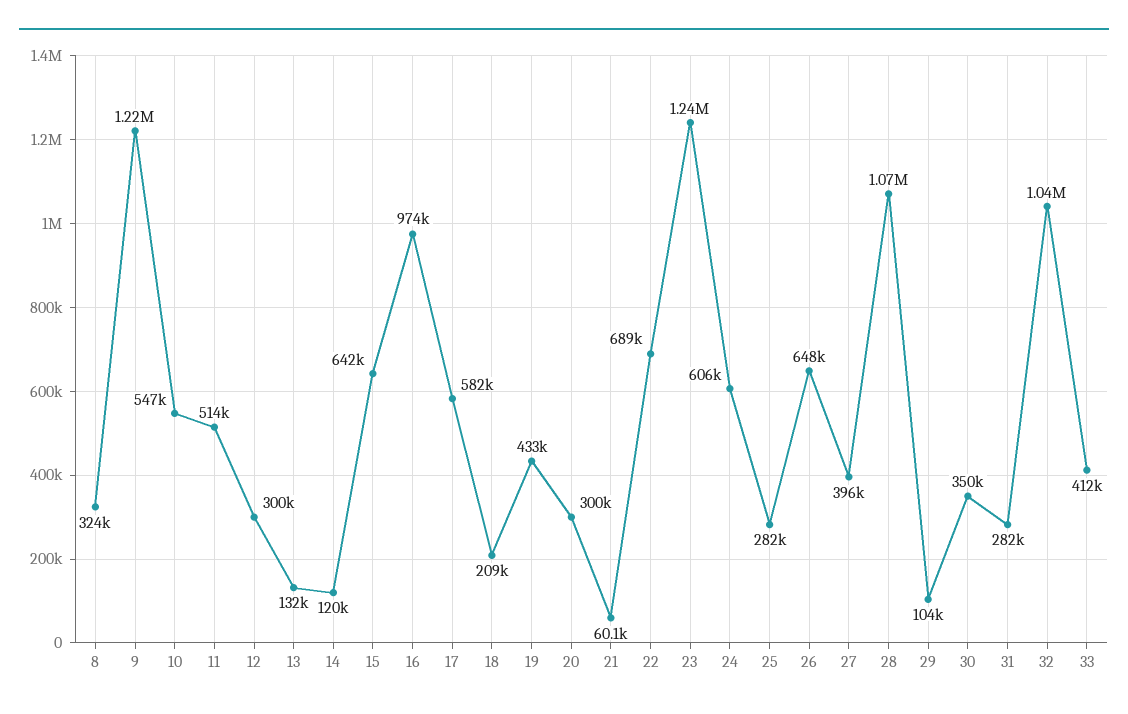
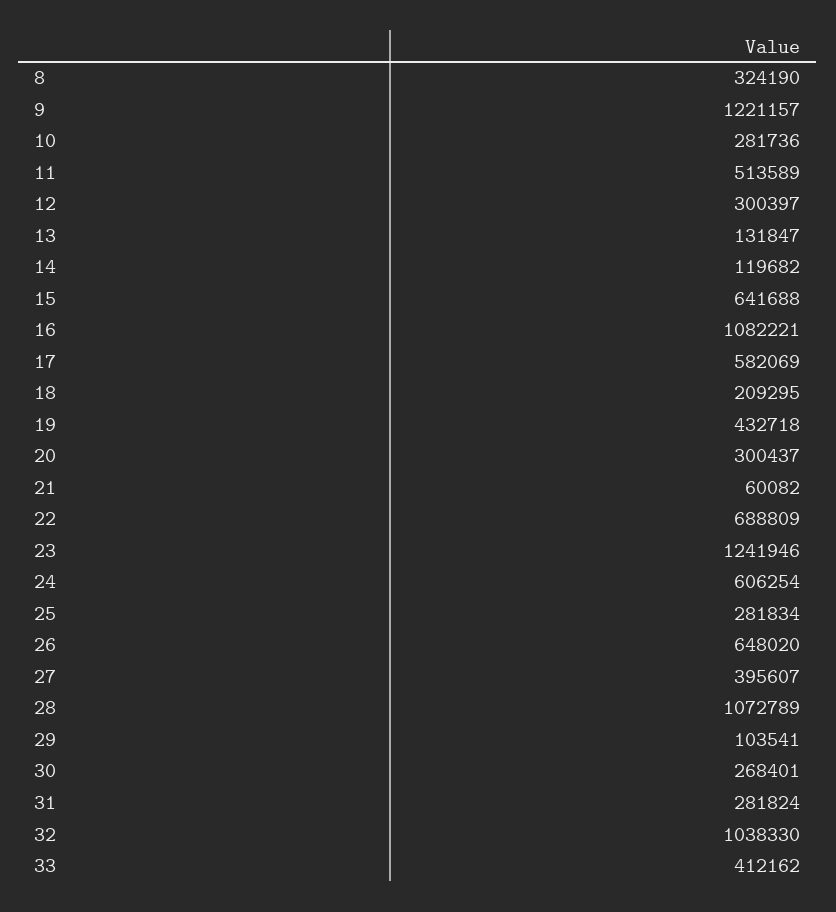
10: 547000 -> 281736
16: 974000 -> 1082221
30: 350000 -> 268401

